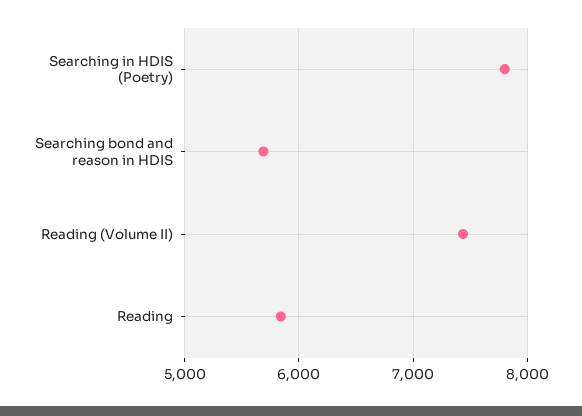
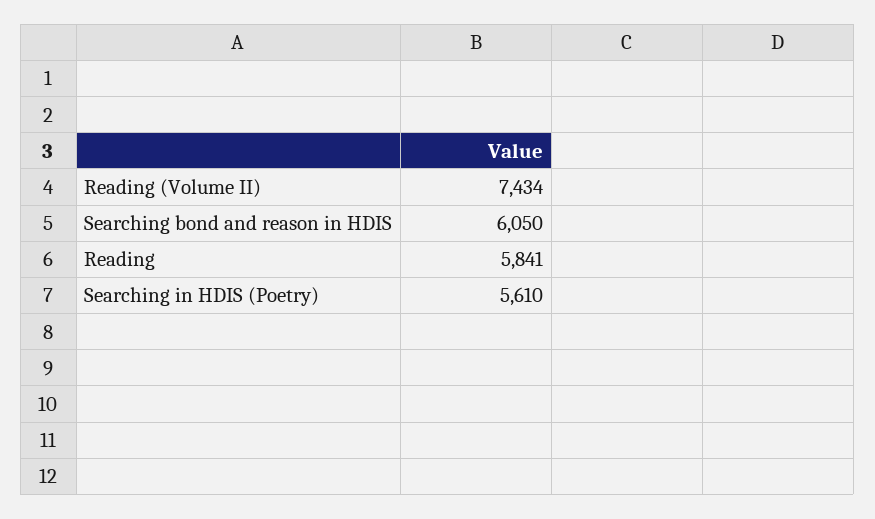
Searching in HDIS (Poetry): 7800 -> 5610
Searching bond and reason in HDIS: 5700 -> 6050

